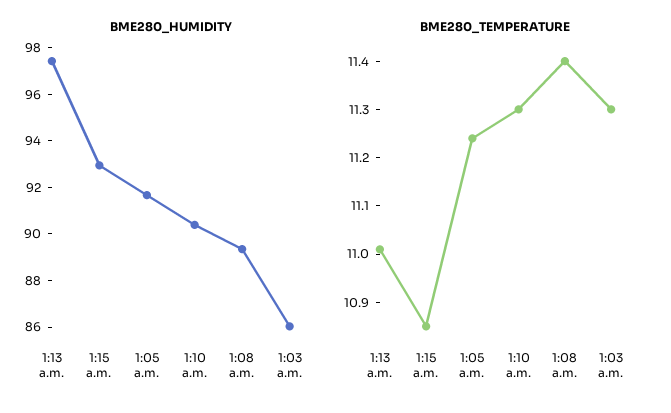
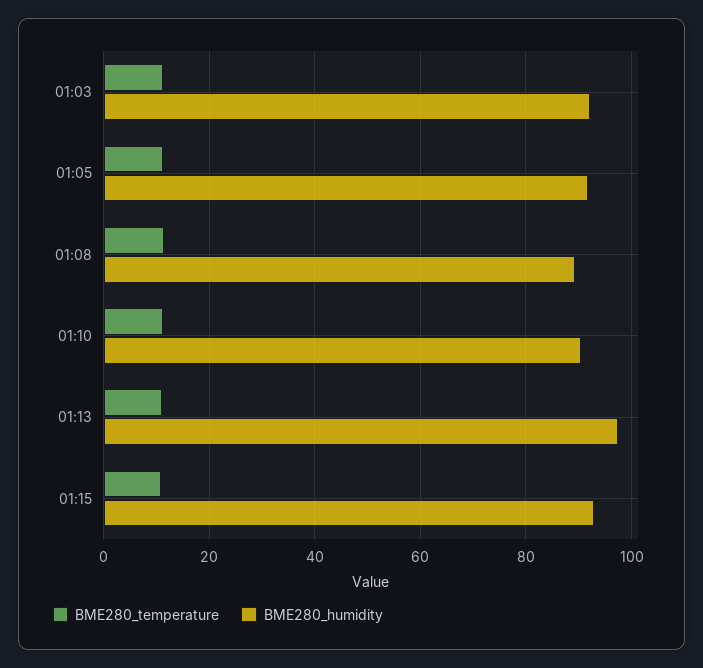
BME280_HUMIDITY, 1:03 a.m.: 86 -> 92

